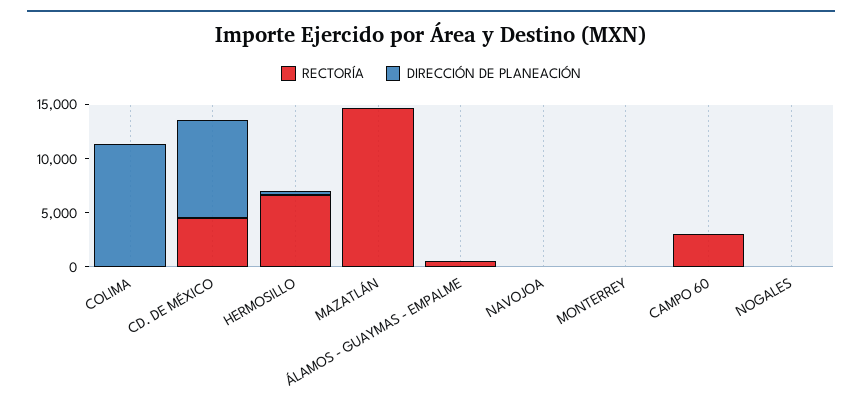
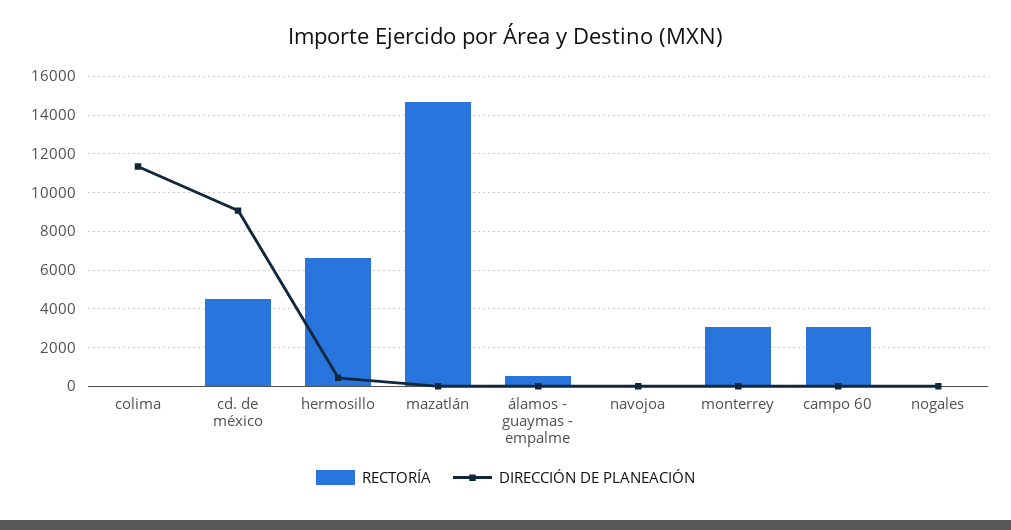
RECTORÍA, MONTERREY: 0 -> 3000

